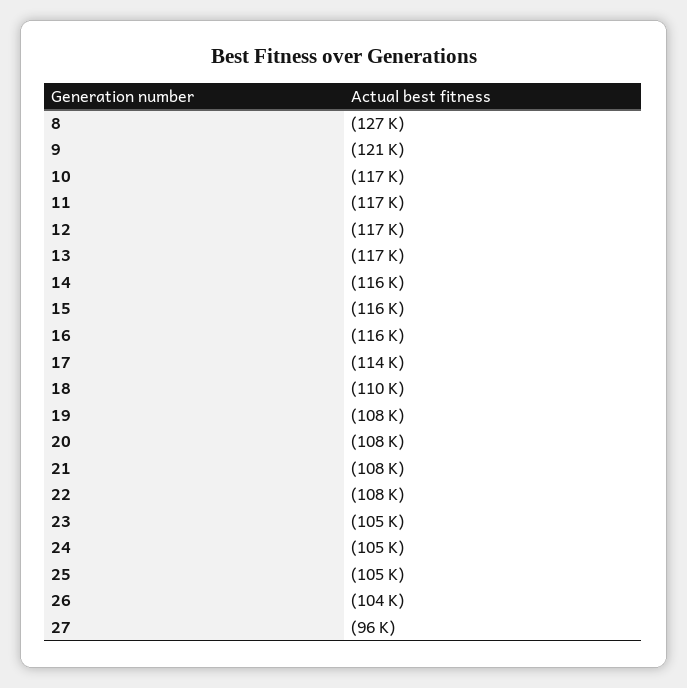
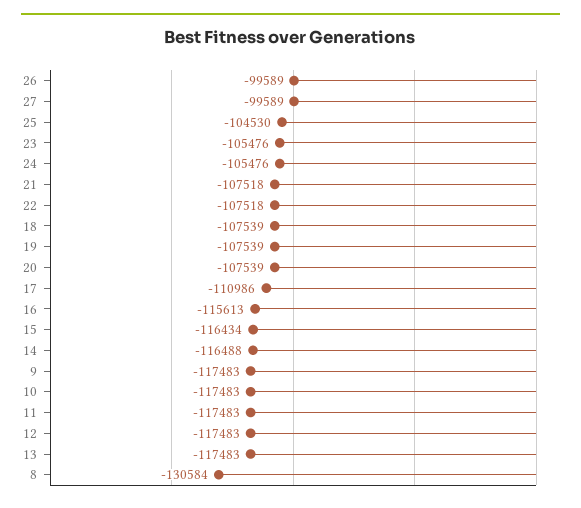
8: -127000 -> -130584
9: -121000 -> -117483
17: -114000 -> -110986
18: -110000 -> -107539
26: -104000 -> -99589
27: -96000 -> -99589

